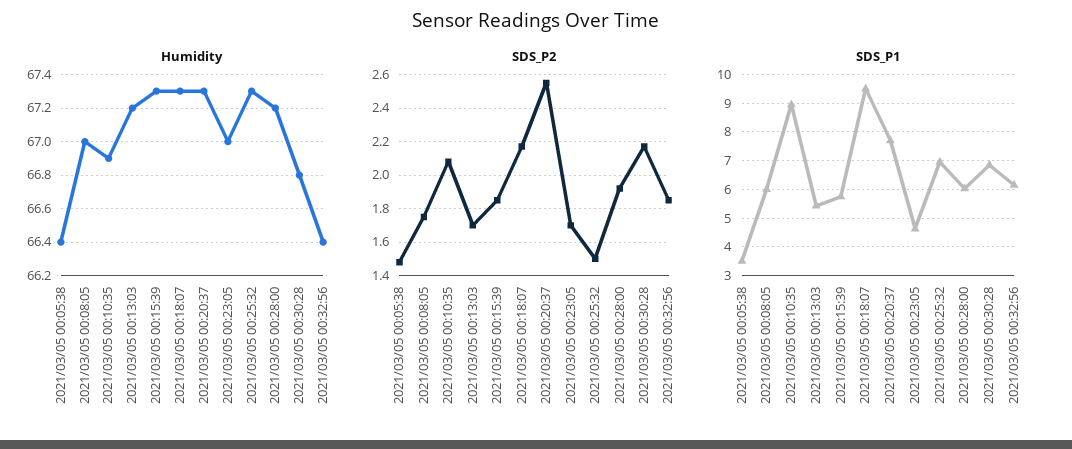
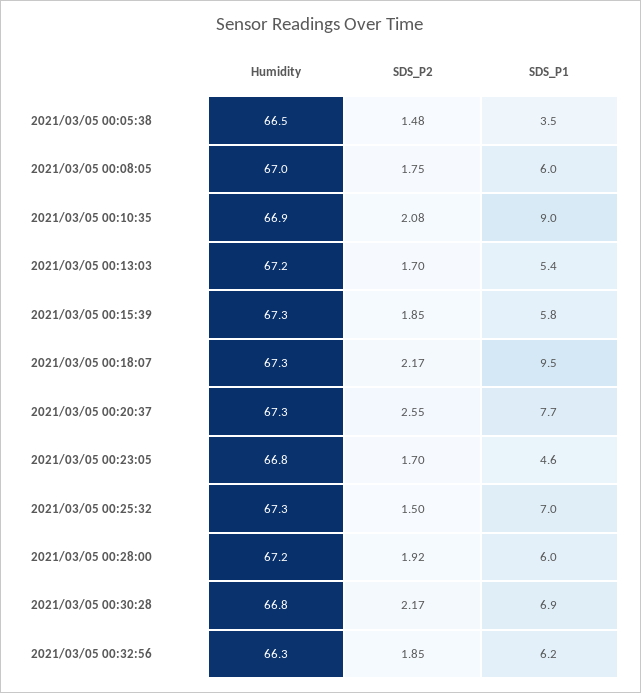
Humidity, 2021/03/05 00:05:38: 66.4 -> 66.5
Humidity, 2021/03/05 00:23:05: 67 -> 66.8
Humidity, 2021/03/05 00:32:56: 66.4 -> 66.3

